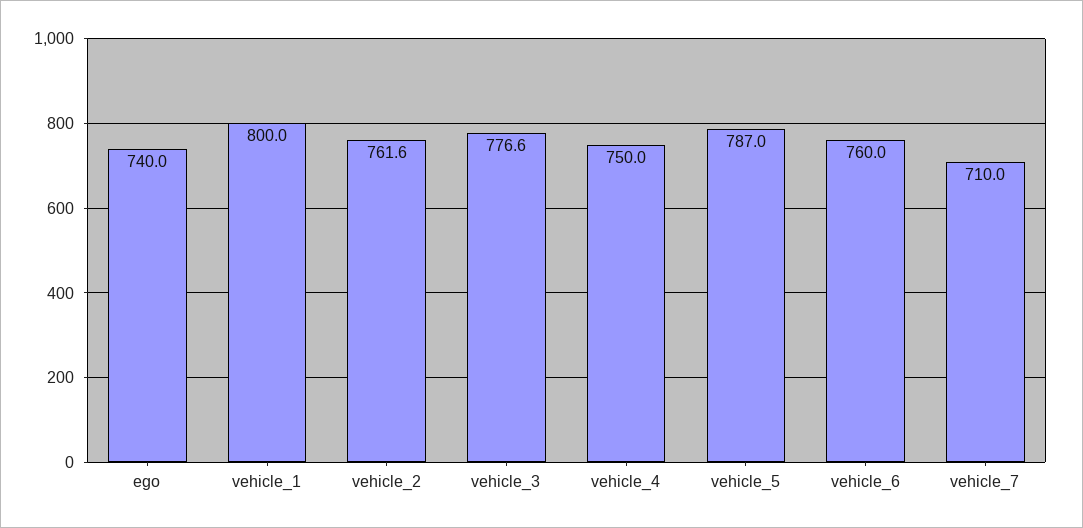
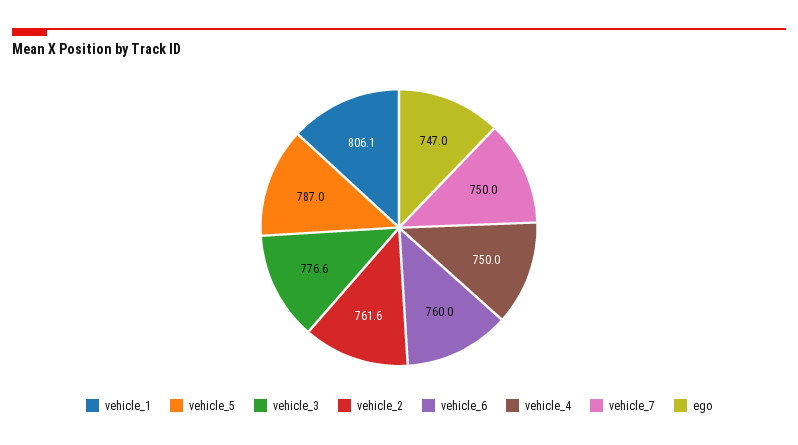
ego: 740 -> 747
vehicle_1: 800 -> 806.1
vehicle_7: 710 -> 750

